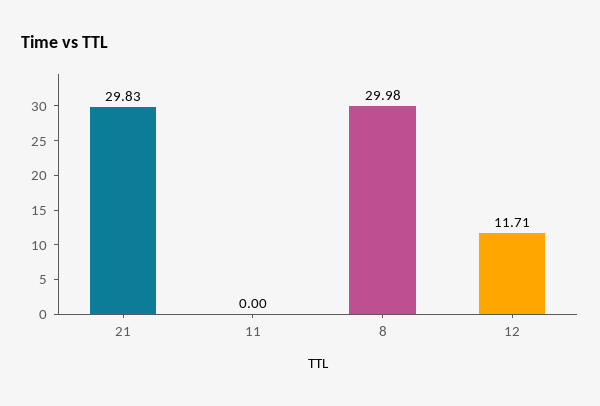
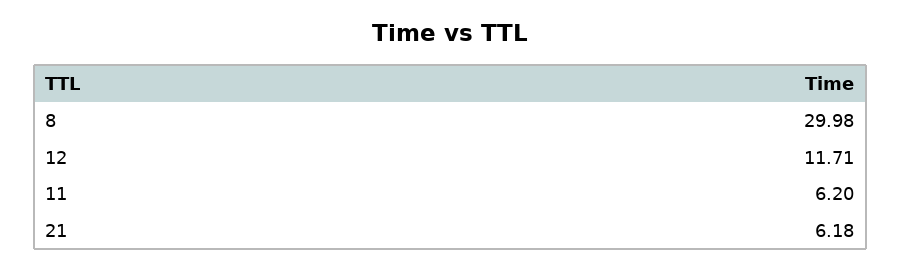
21: 29.83 -> 6.18
11: 0 -> 6.2

